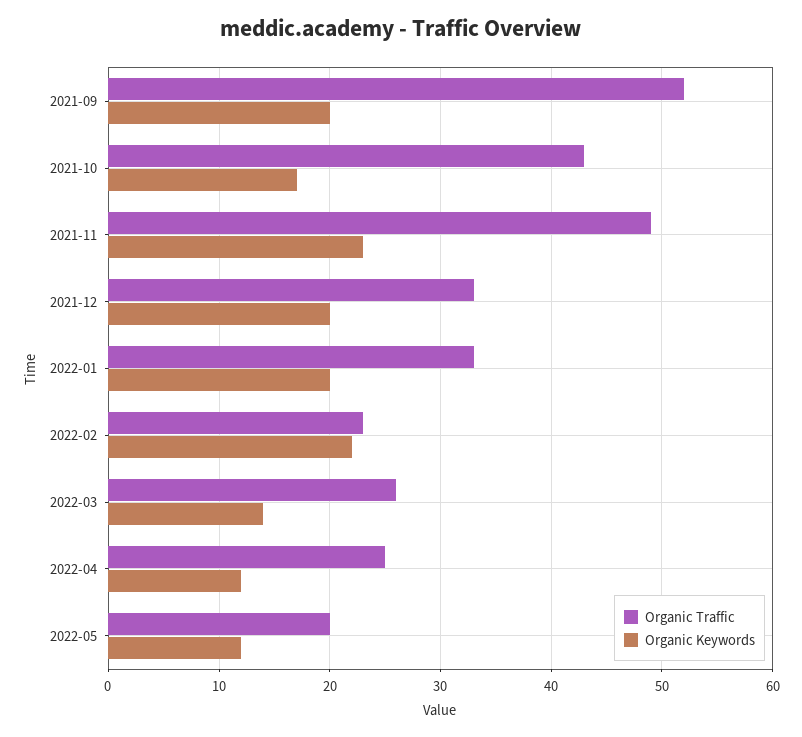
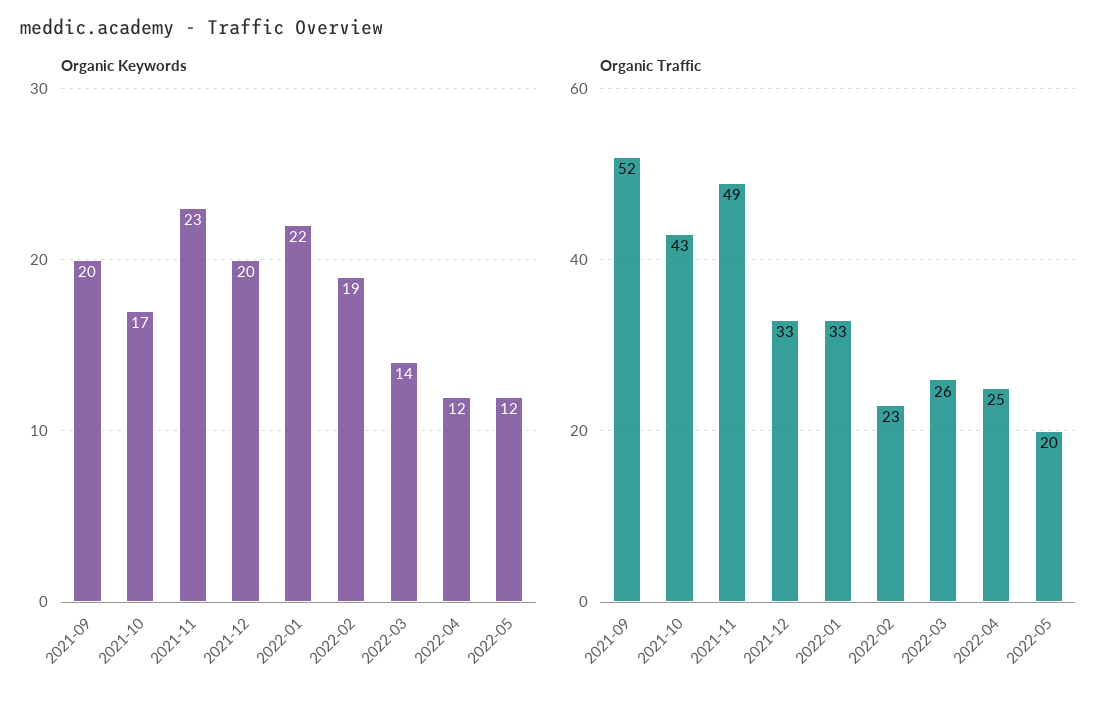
Organic Keywords, 2022-01: 20 -> 22
Organic Keywords, 2022-02: 22 -> 19

